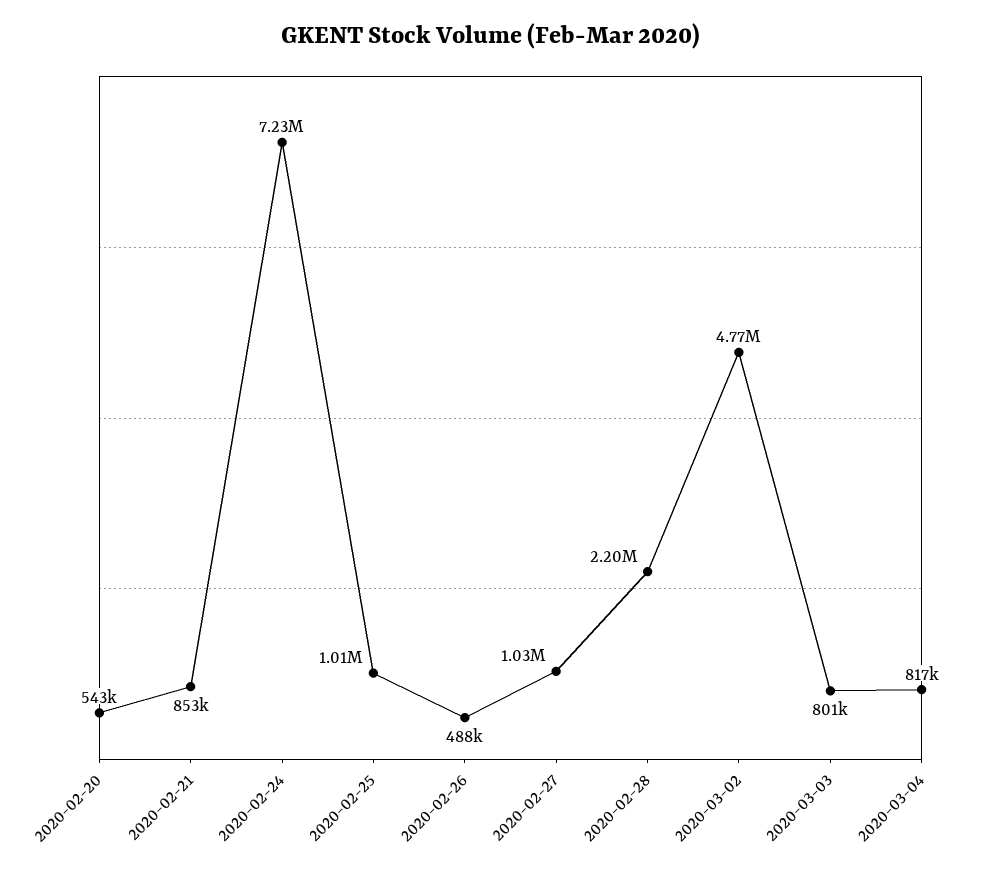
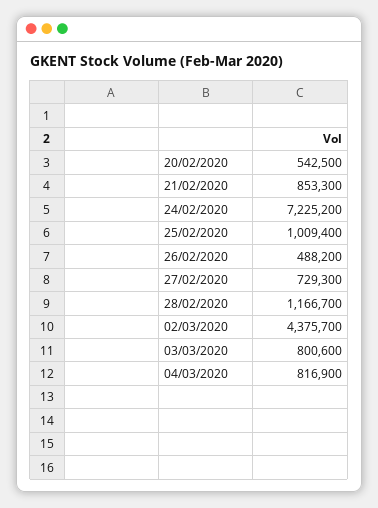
2020-02-27: 1030000 -> 729300
2020-02-28: 2200000 -> 1166700
2020-03-02: 4770000 -> 4375700

